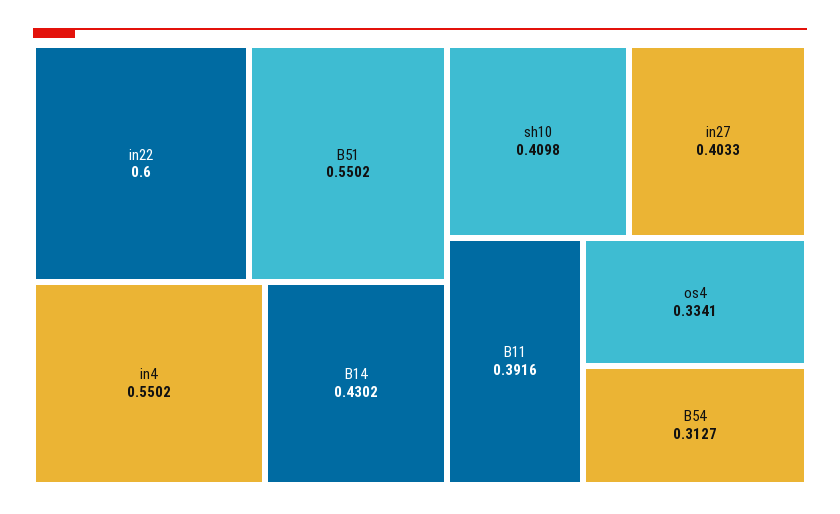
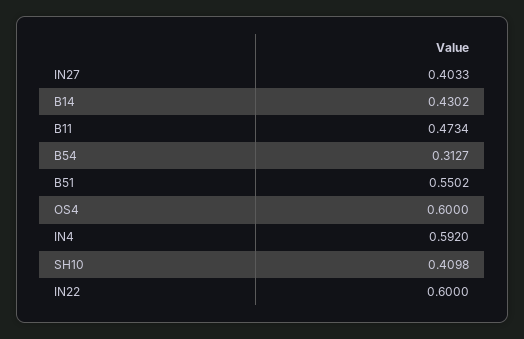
in4: 0.5502 -> 0.592
B11: 0.3916 -> 0.4734
os4: 0.3341 -> 0.6

